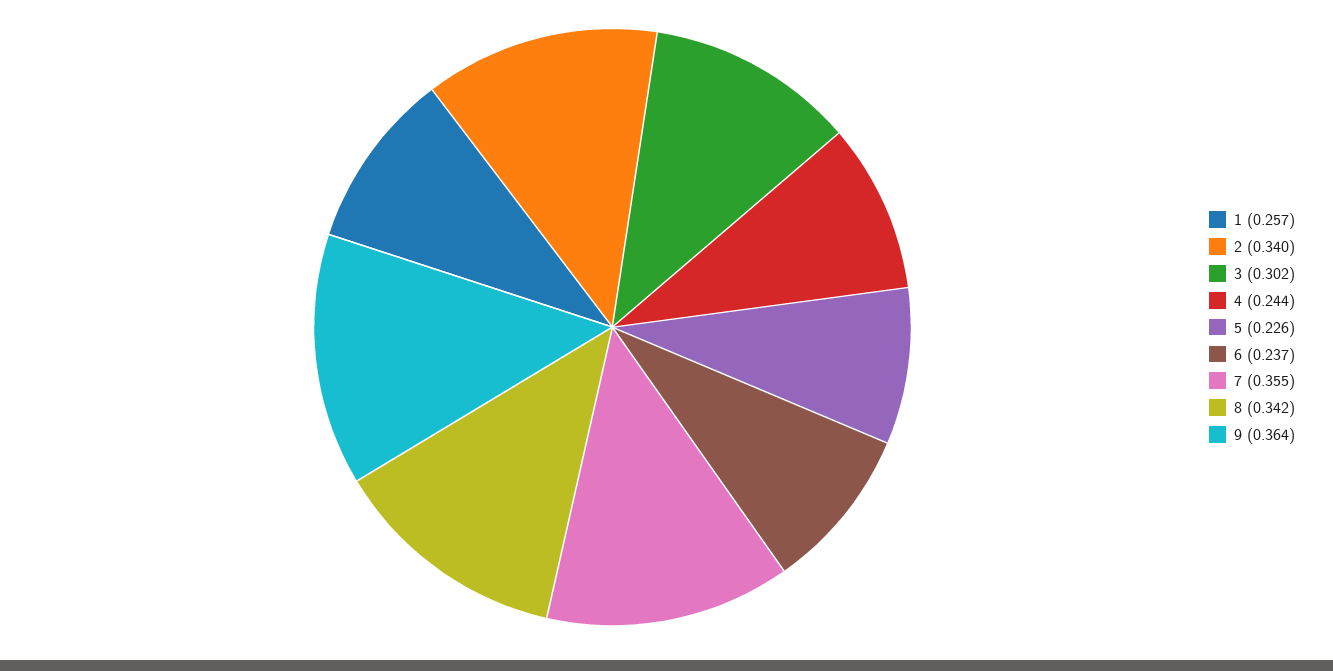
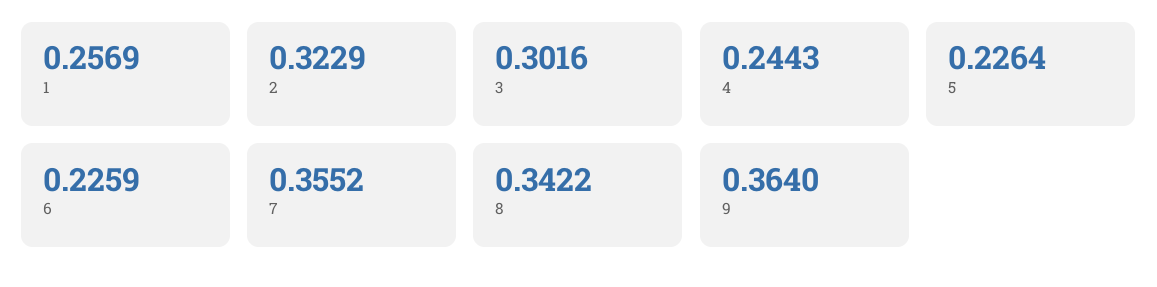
2: 0.34 -> 0.3229
6: 0.237 -> 0.2259

